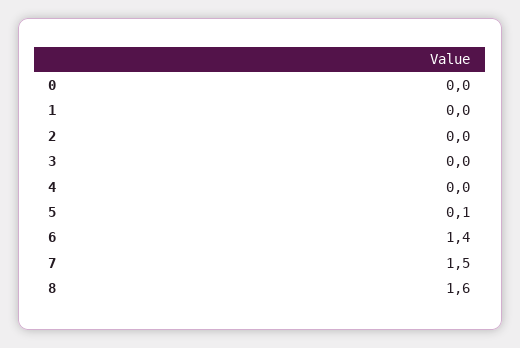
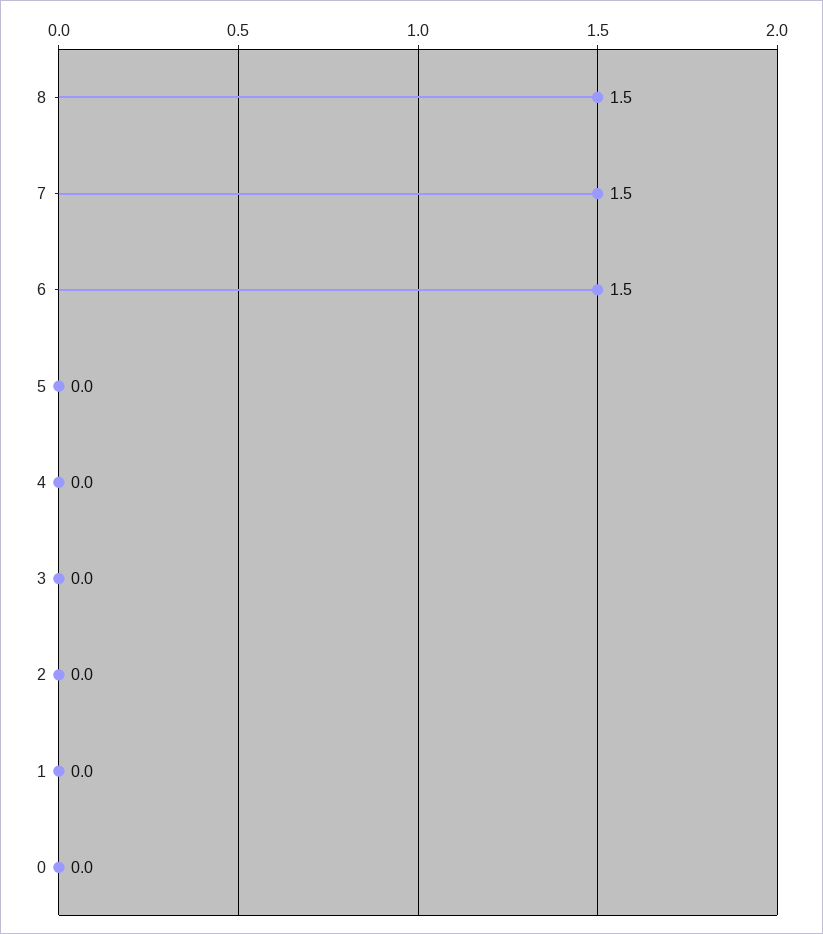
5: 0.1 -> 0
6: 1.4 -> 1.5
8: 1.6 -> 1.5

